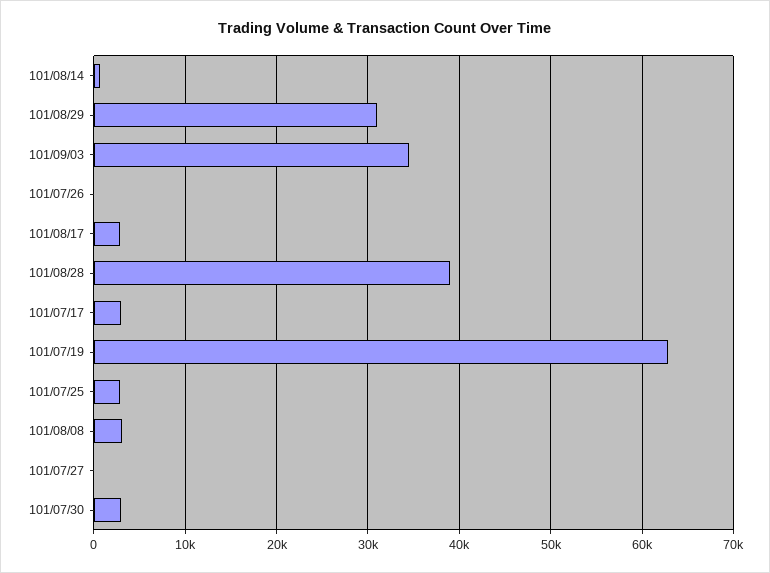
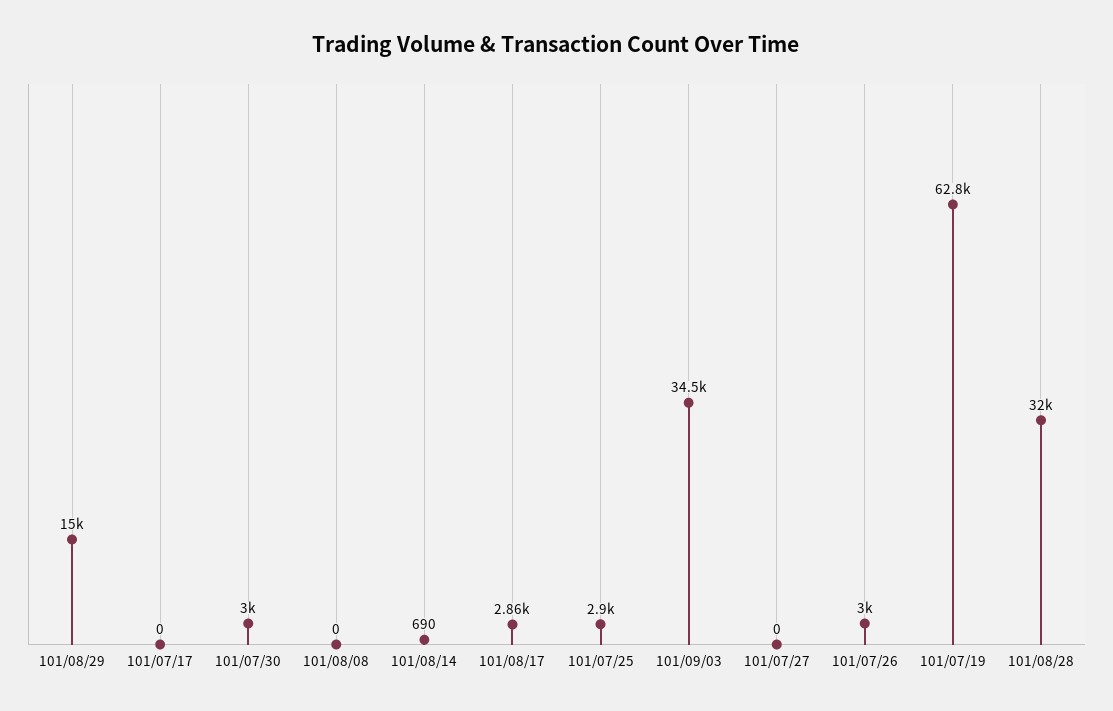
101/08/29: 31000 -> 15000
101/07/26: 0 -> 3000
101/08/28: 39000 -> 32000
101/07/17: 3000 -> 0
101/08/08: 3000 -> 0

